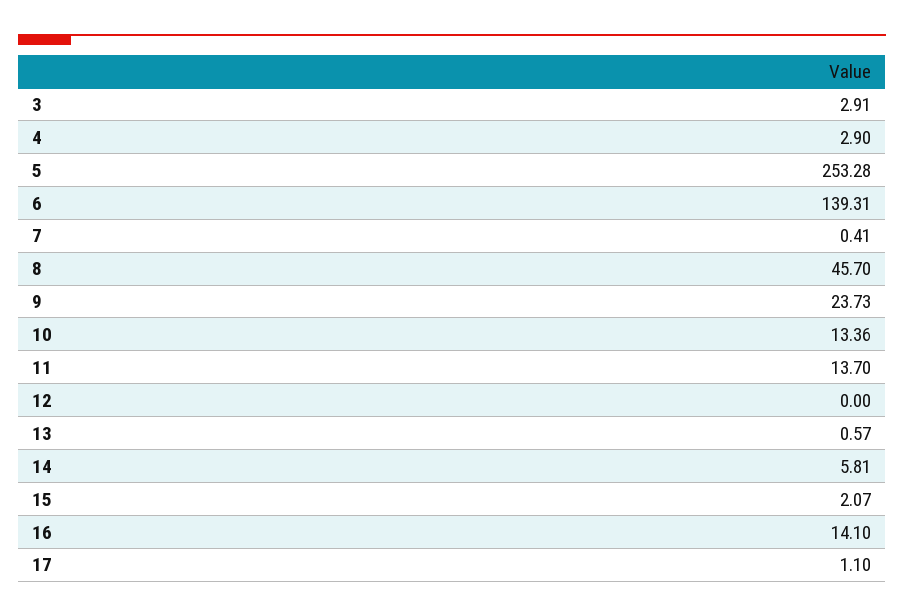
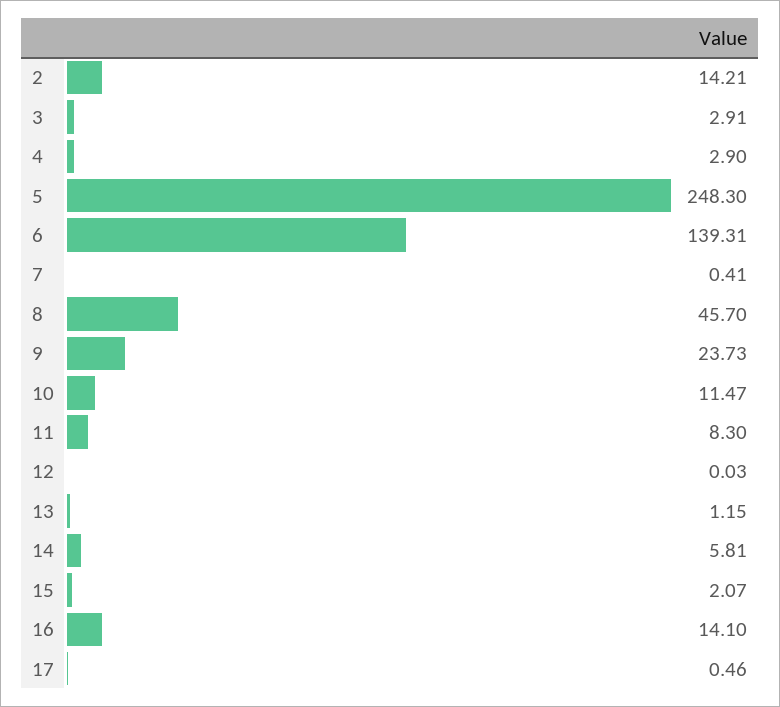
5: 253.28 -> 248.3
10: 13.36 -> 11.47
11: 13.7 -> 8.3
12: 0 -> 0.03
13: 0.57 -> 1.15
17: 1.1 -> 0.46
2: none -> 14.21

